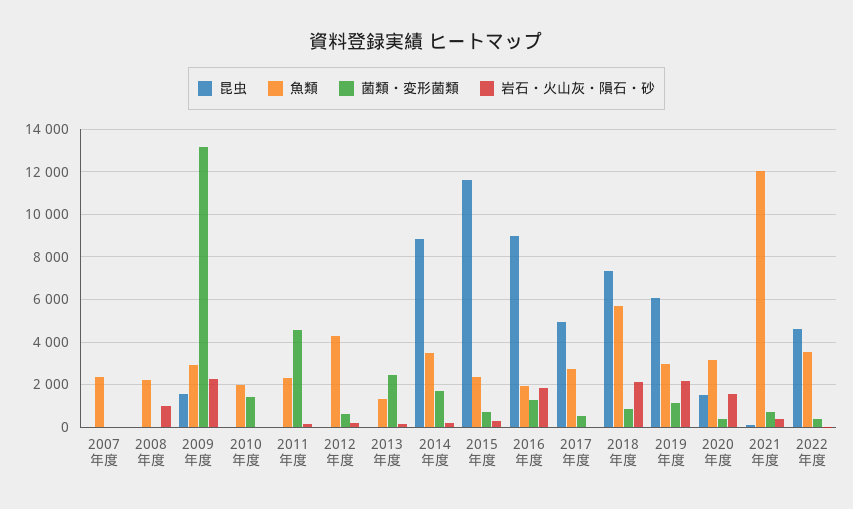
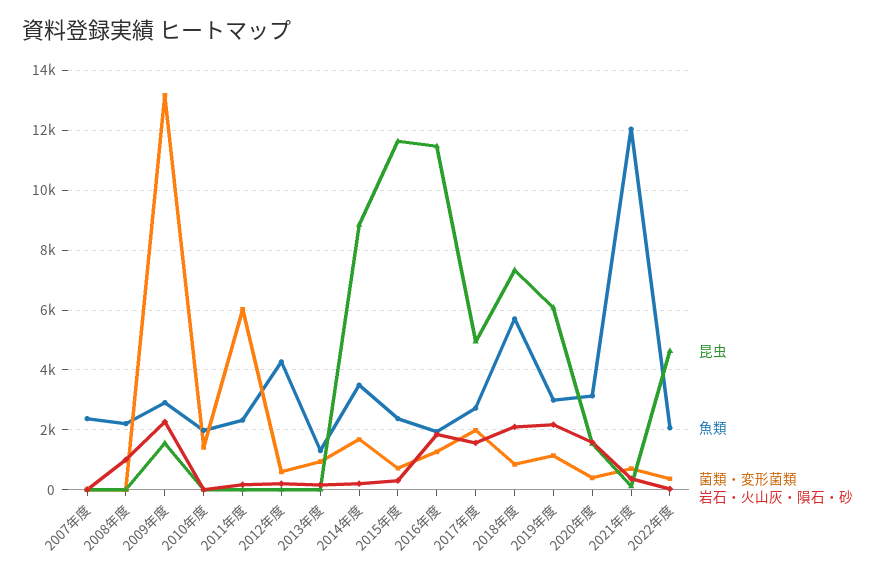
菌類・変形菌類, 2011年度: 4500 -> 6000
菌類・変形菌類, 2013年度: 2500 -> 1000
昆虫, 2016年度: 9000 -> 11500
菌類・変形菌類, 2017年度: 500 -> 2000
岩石・火山灰・隕石・砂, 2017年度: 0 -> 1500
魚類, 2022年度: 3500 -> 2000

